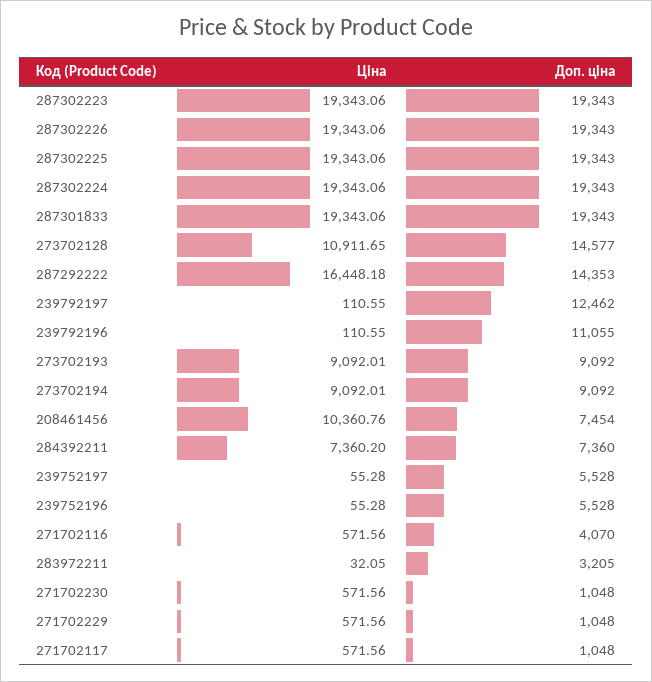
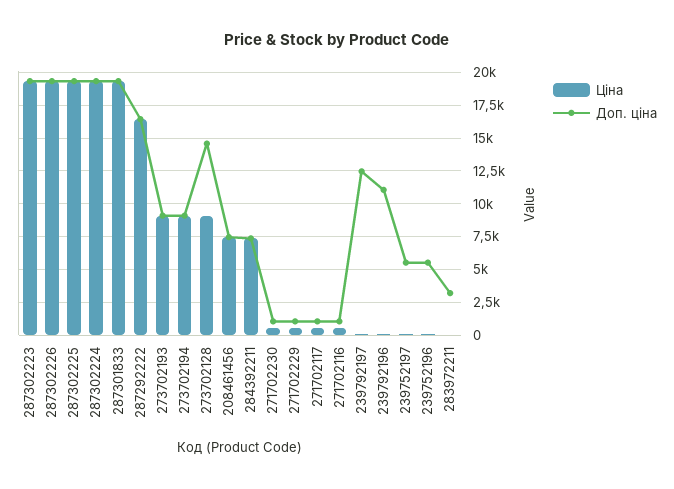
Ціна, 273702128: 10911.65 -> 9000
Доп. ціна, 287292222: 14353 -> 16500
Ціна, 208461456: 10360.76 -> 7500
Доп. ціна, 271702116: 4070 -> 1000

